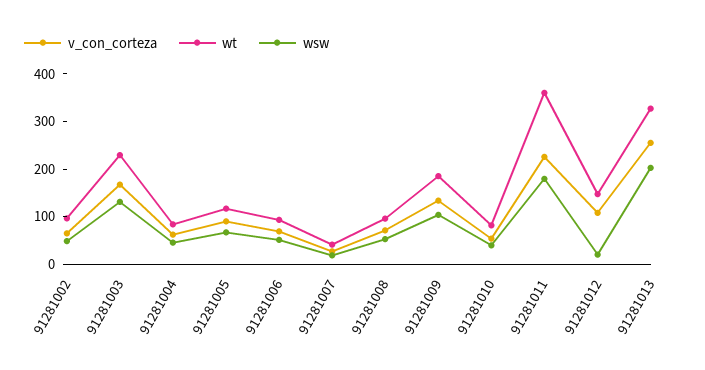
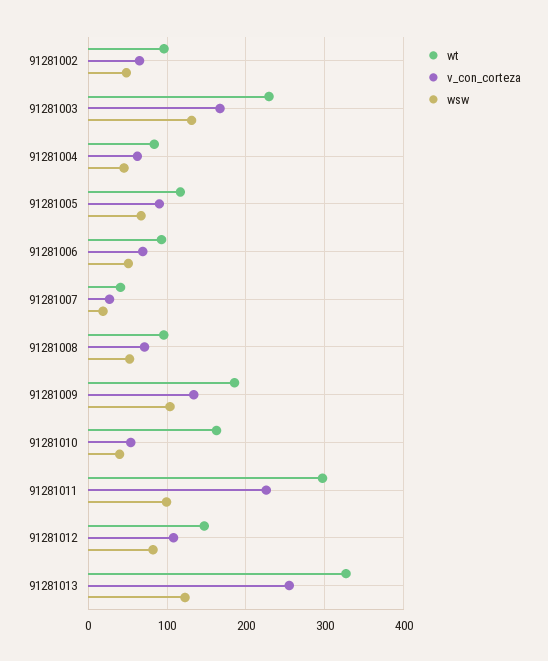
wt, 91281010: 80 -> 160
wt, 91281011: 360 -> 300
wsw, 91281011: 180 -> 100
wsw, 91281012: 20 -> 80
wsw, 91281013: 200 -> 120

